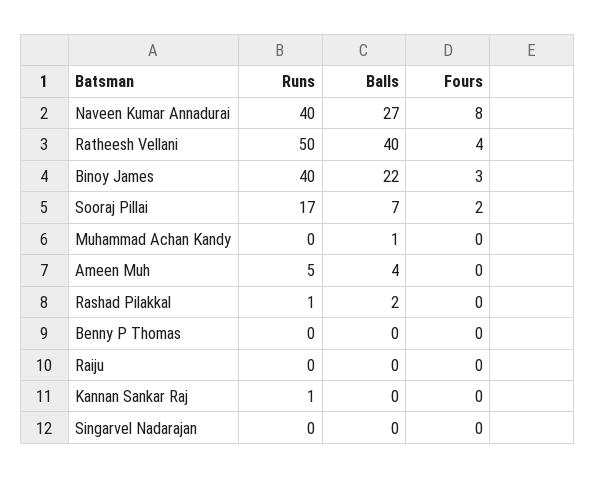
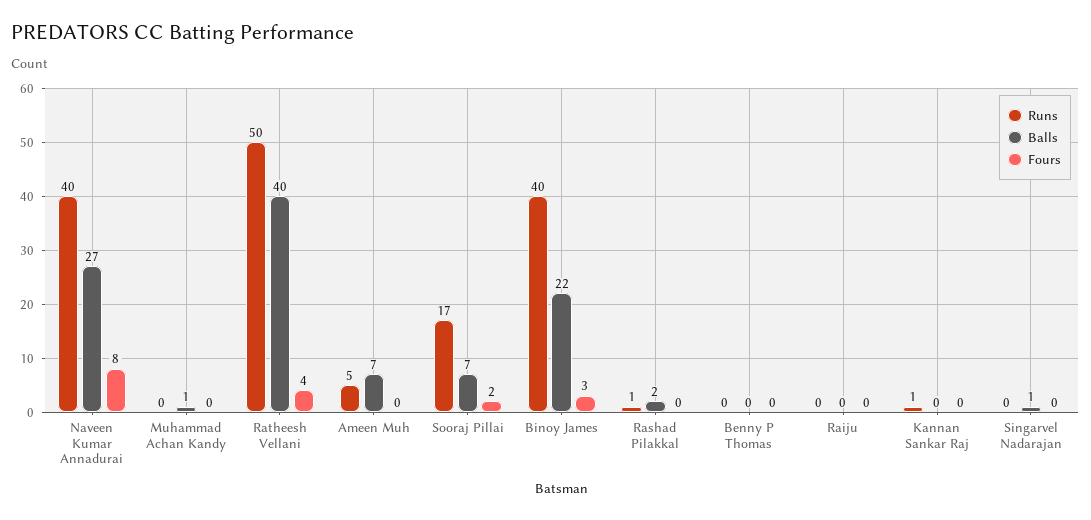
Balls, Ameen Muh: 4 -> 7
Balls, Singarvel Nadarajan: 0 -> 1

